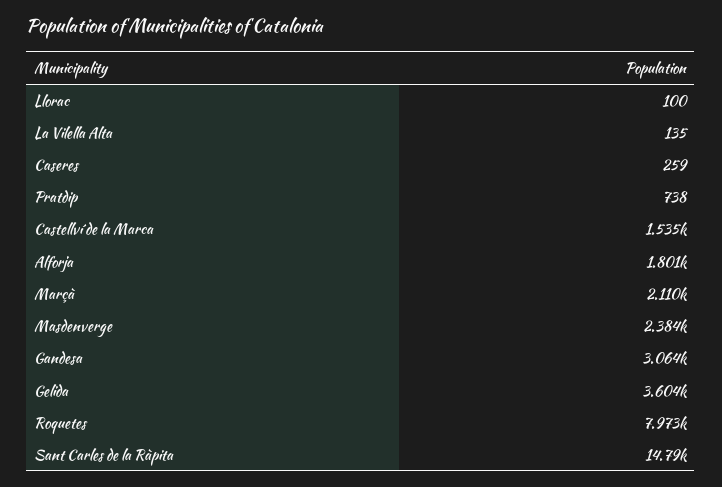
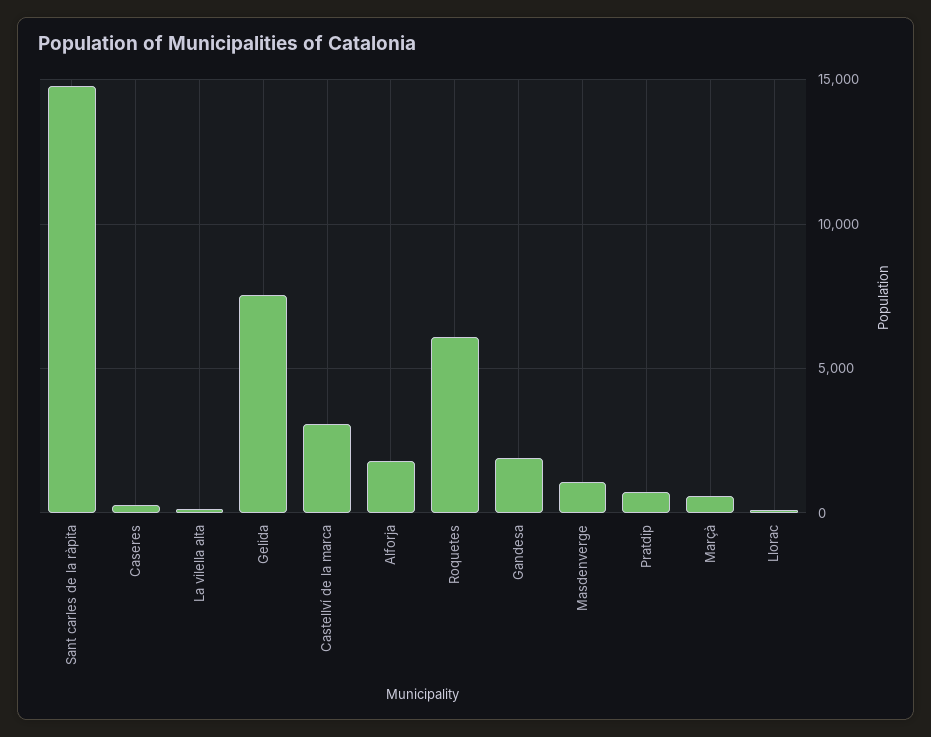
Castellví de la Marca: 1535 -> 3000
Marçà: 2110 -> 500
Masdenverge: 2384 -> 1000
Gandesa: 3064 -> 2000
Gelida: 3604 -> 7500
Roquetes: 7973 -> 6000

